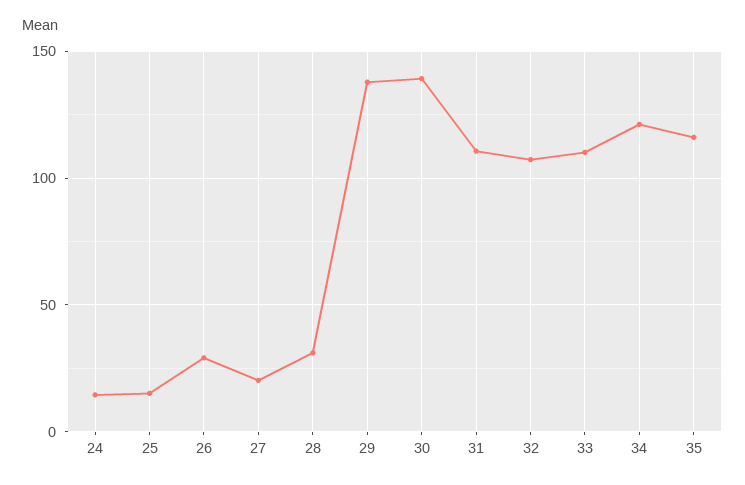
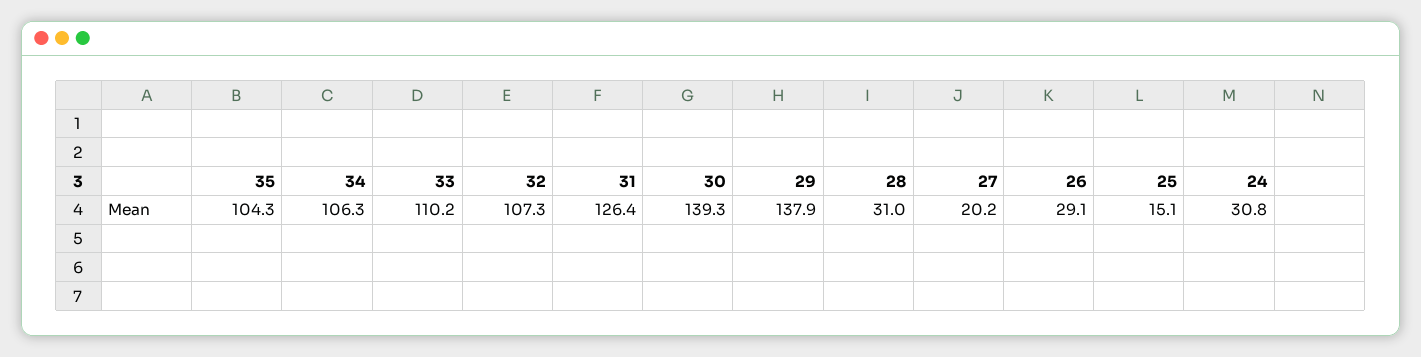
24: 15 -> 30.8
31: 110 -> 126.4
34: 120 -> 106.3
35: 115 -> 104.3

